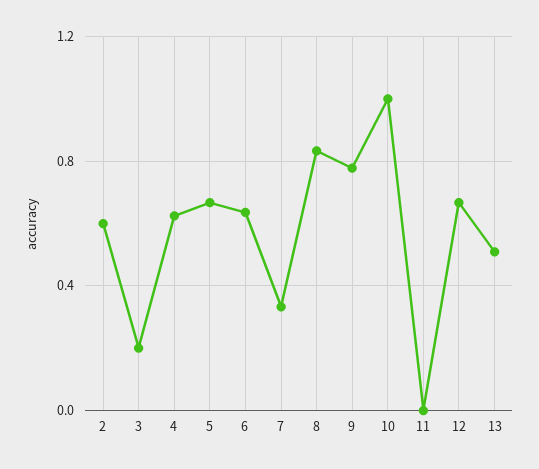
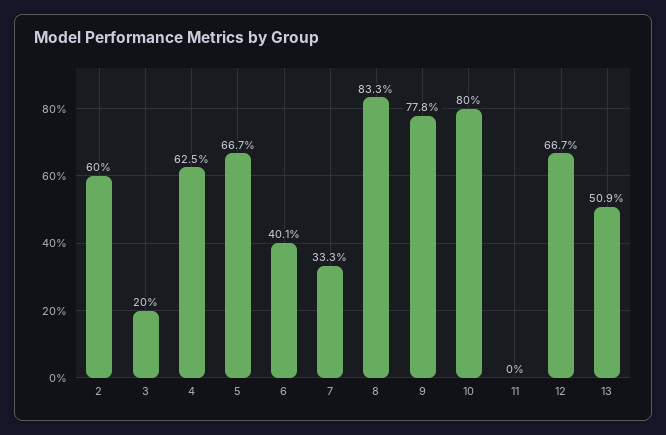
6: 0.65 -> 0.401
10: 1 -> 0.8

